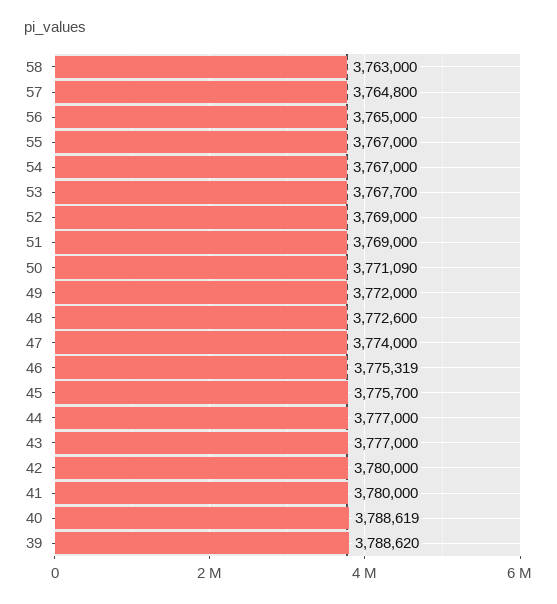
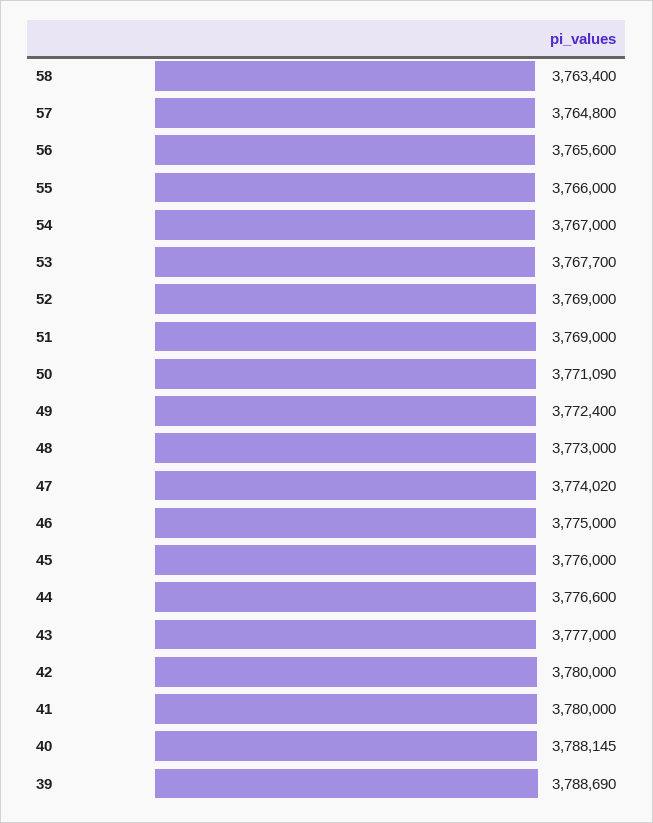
58: 3763000 -> 3763400
56: 3765000 -> 3765600
55: 3767000 -> 3766000
49: 3772000 -> 3772400
48: 3772600 -> 3773000
47: 3774000 -> 3774020
46: 3775319 -> 3775000
45: 3775700 -> 3776000
44: 3777000 -> 3776600
40: 3788619 -> 3788145
39: 3788620 -> 3788690

